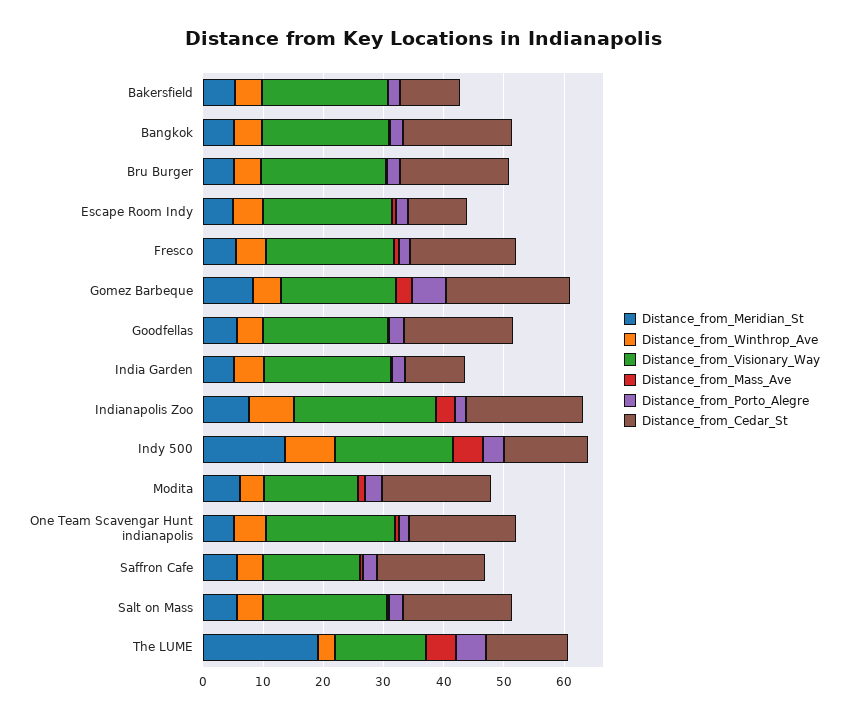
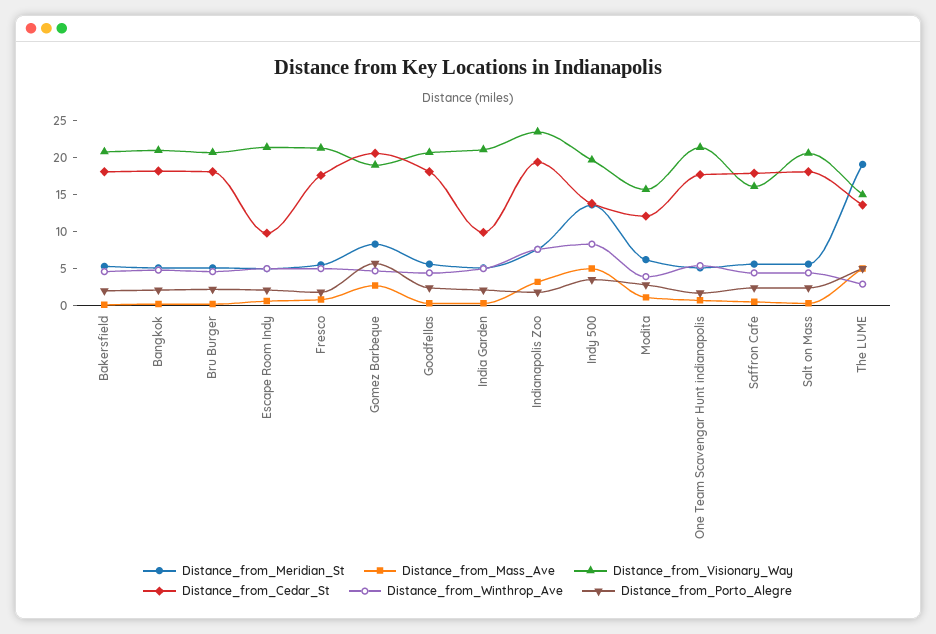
Distance_from_Cedar_St, Bakersfield: 10 -> 17.5
Distance_from_Cedar_St, Modita: 18 -> 12.5

